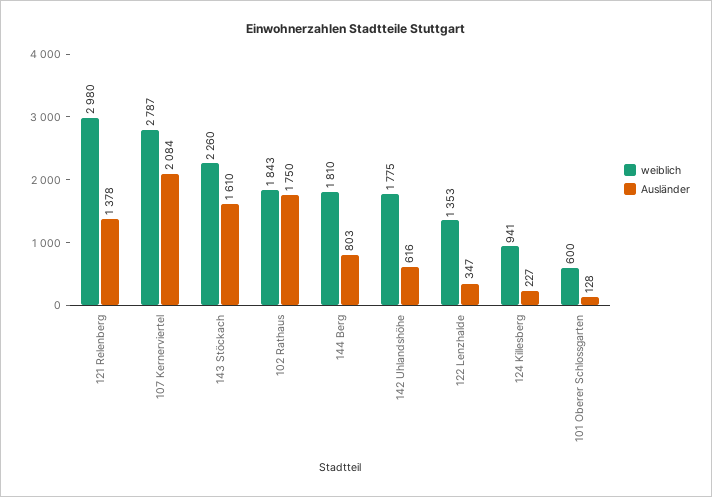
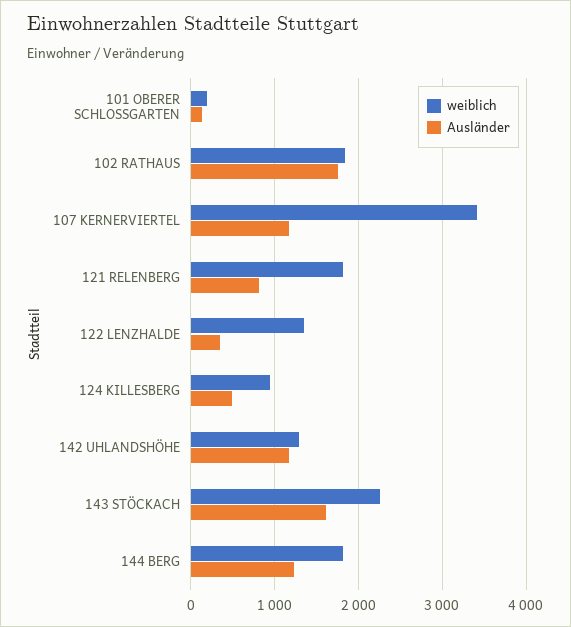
weiblich, 121 Relenberg: 2980 -> 1800
Ausländer, 121 Relenberg: 1378 -> 800
weiblich, 107 Kernerviertel: 2787 -> 3400
Ausländer, 107 Kernerviertel: 2084 -> 1200
Ausländer, 144 Berg: 803 -> 1200
weiblich, 142 Uhlandshöhe: 1775 -> 1300
Ausländer, 142 Uhlandshöhe: 616 -> 1200
Ausländer, 124 Killesberg: 227 -> 500
weiblich, 101 Oberer Schlossgarten: 600 -> 200

